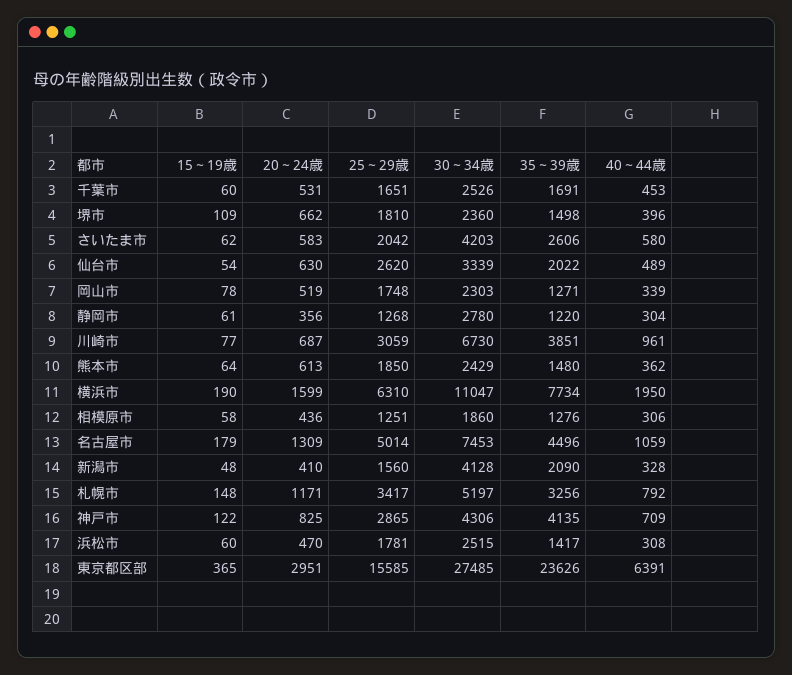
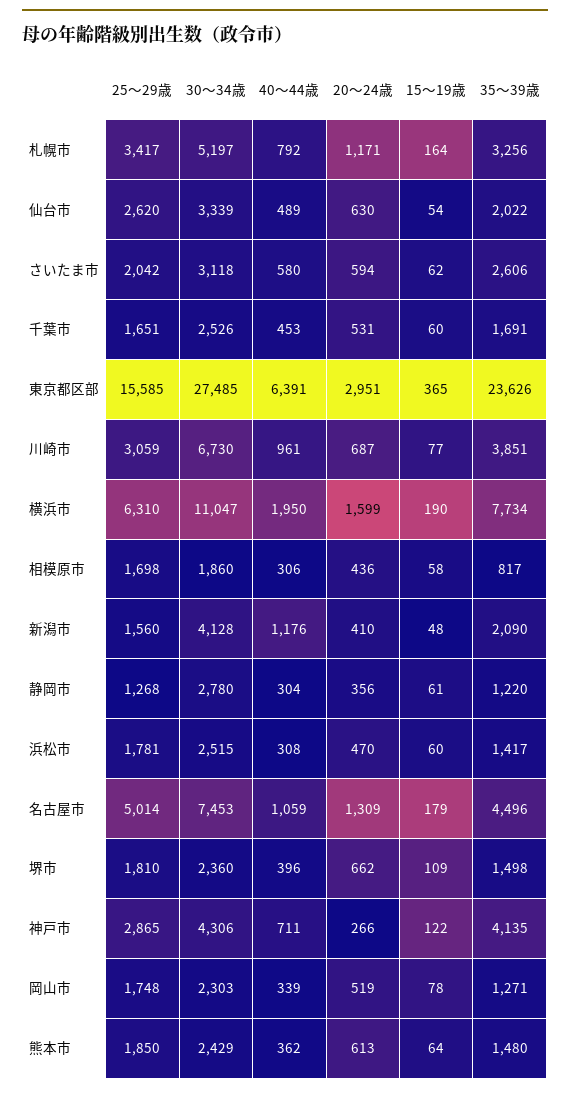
20～24歳, さいたま市: 583 -> 594
30～34歳, さいたま市: 4203 -> 3118
25～29歳, 相模原市: 1251 -> 1698
35～39歳, 相模原市: 1276 -> 817
40～44歳, 新潟市: 328 -> 1176
15～19歳, 札幌市: 148 -> 164
20～24歳, 神戸市: 825 -> 266
40～44歳, 神戸市: 709 -> 711

